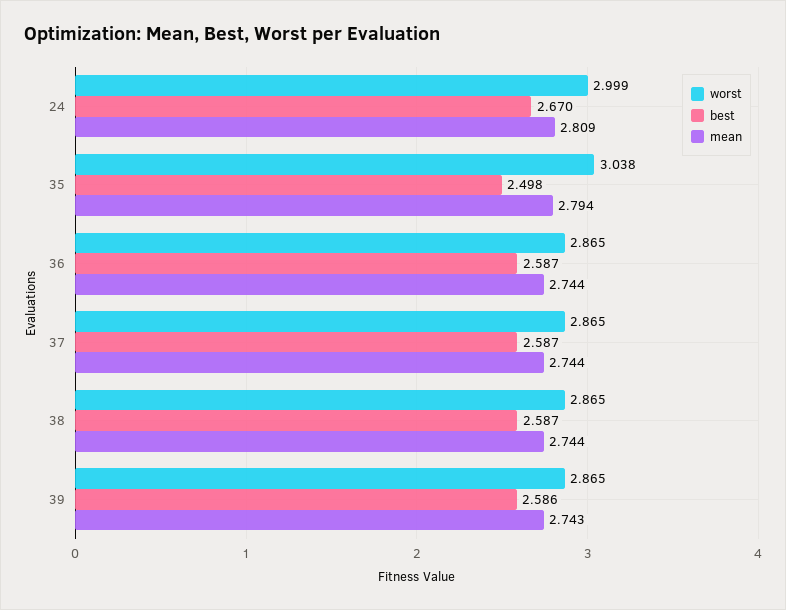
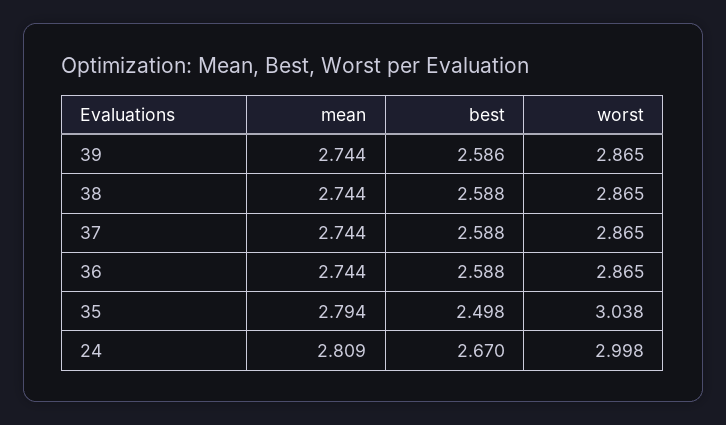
worst, 24: 2.999 -> 2.998
best, 36: 2.587 -> 2.588
best, 37: 2.587 -> 2.588
best, 38: 2.587 -> 2.588
mean, 39: 2.743 -> 2.744

